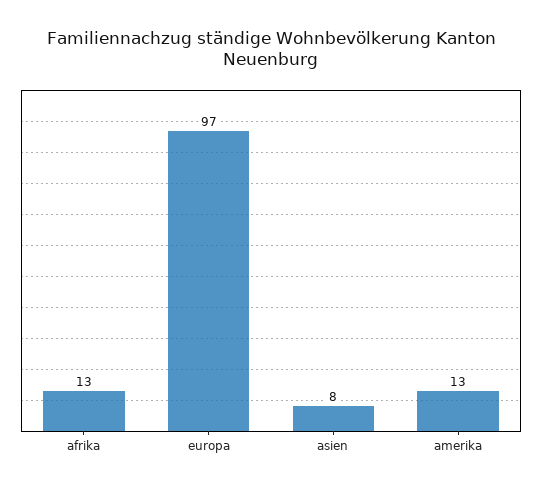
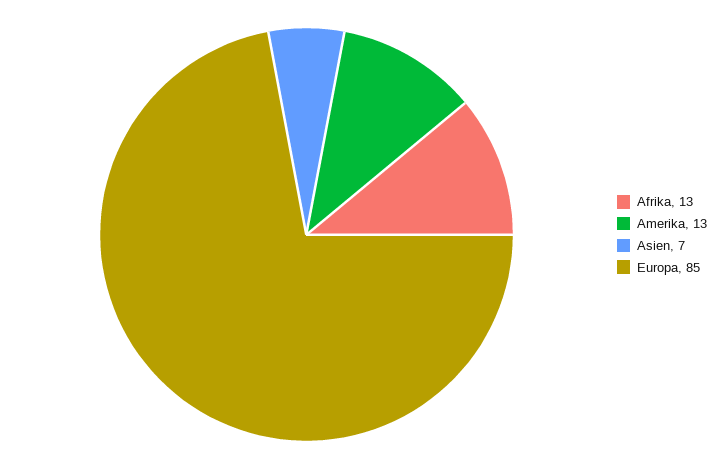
europa: 97 -> 85
asien: 8 -> 7

